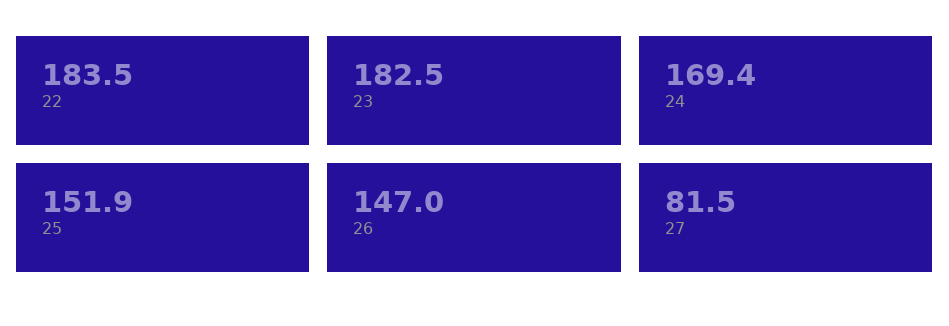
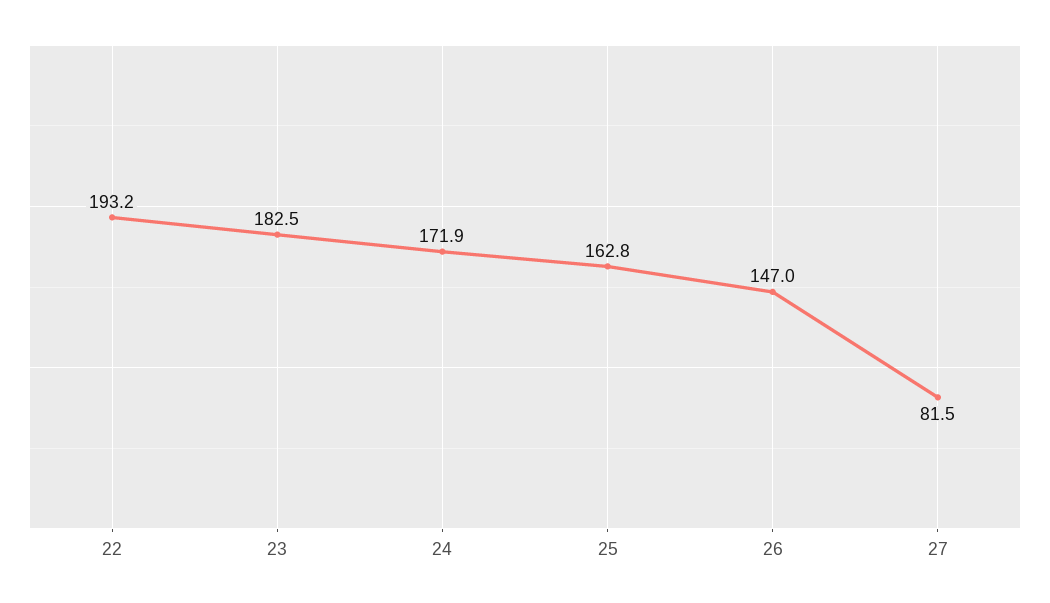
22: 183.5 -> 193.2
24: 169.4 -> 171.9
25: 151.9 -> 162.8

